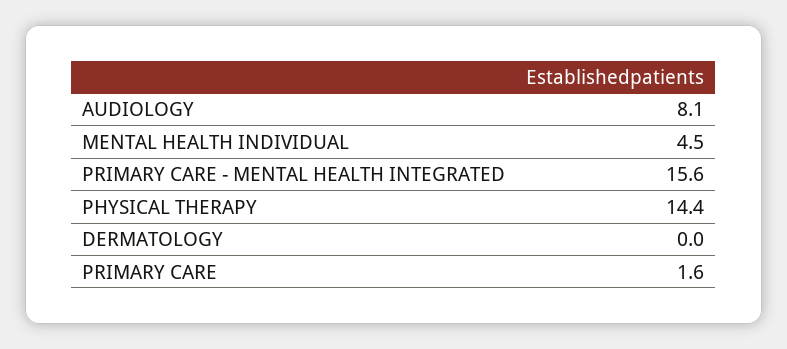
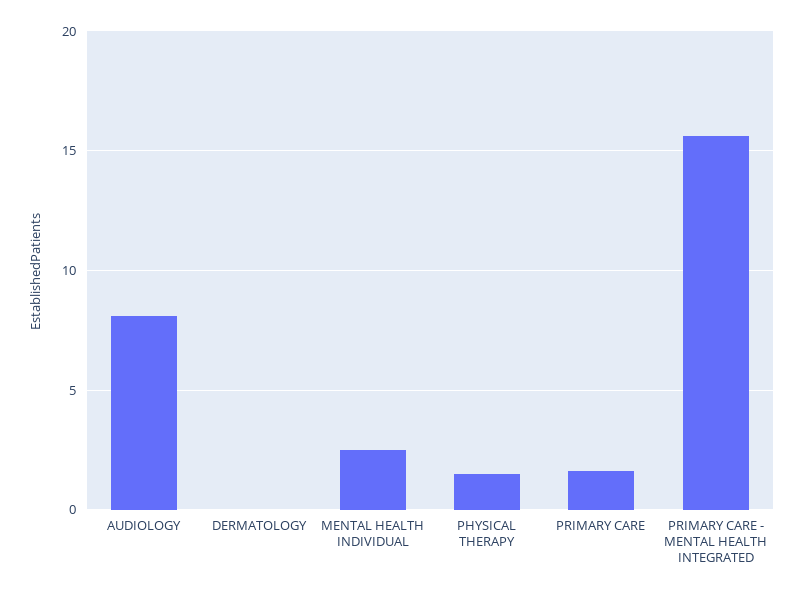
MENTAL HEALTH INDIVIDUAL: 4.5 -> 2.5
PHYSICAL THERAPY: 14.4 -> 1.5

